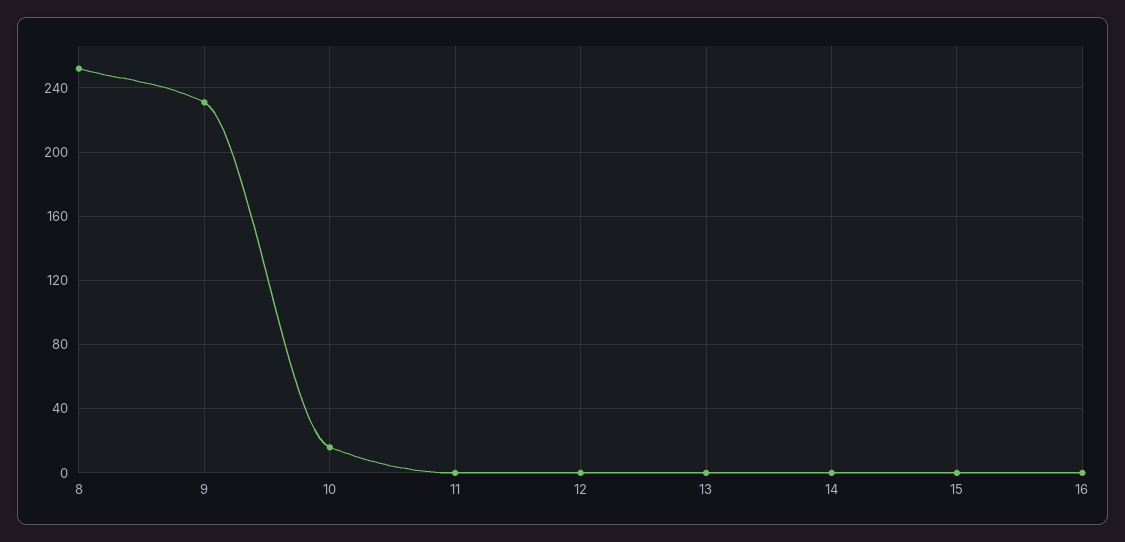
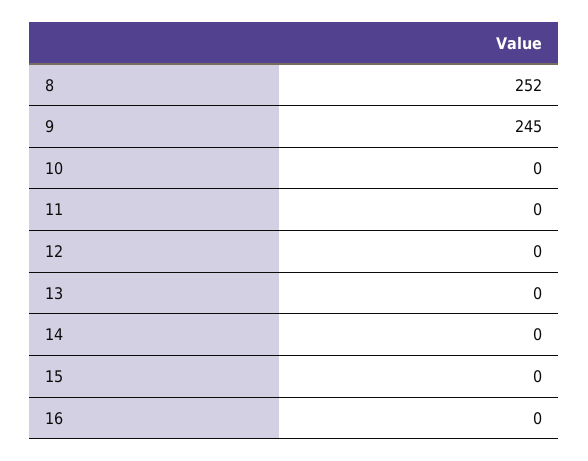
9: 230 -> 245
10: 15 -> 0

